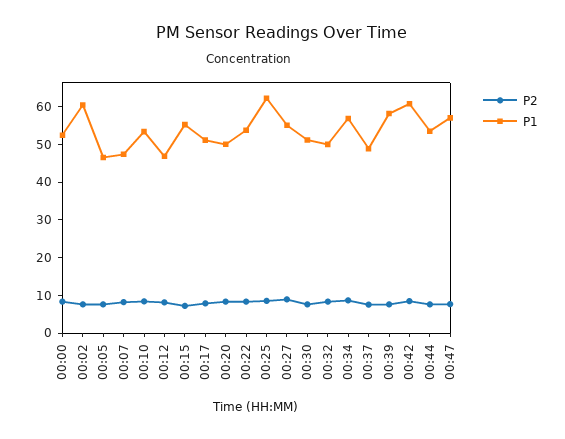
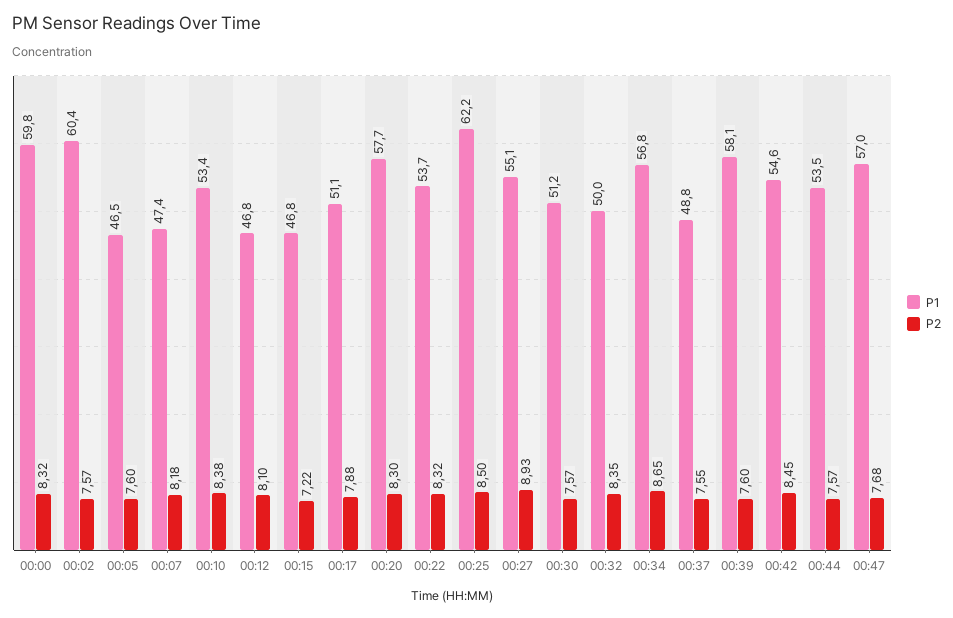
P1, 00:00: 52.5 -> 59.8
P1, 00:15: 55 -> 46.8
P1, 00:20: 50 -> 57.7
P1, 00:42: 60 -> 54.6

